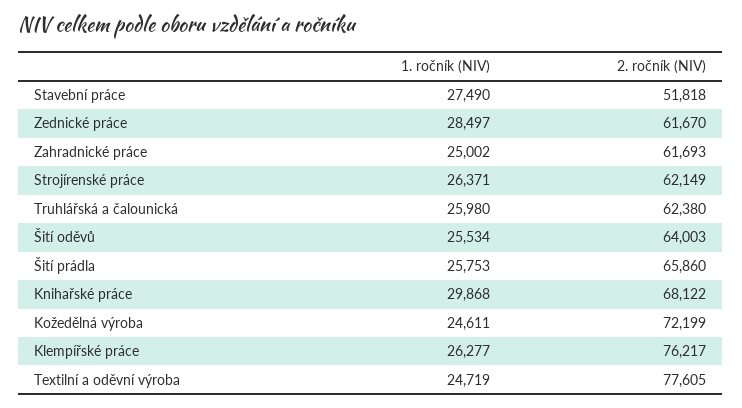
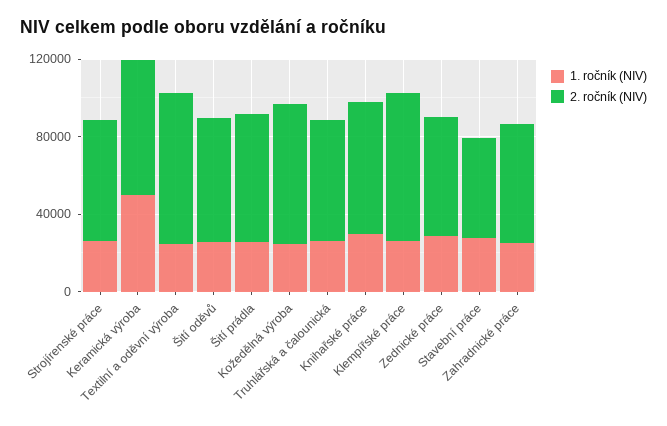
1. ročník (NIV), Keramická výroba: none -> 50000
2. ročník (NIV), Keramická výroba: none -> 70000

